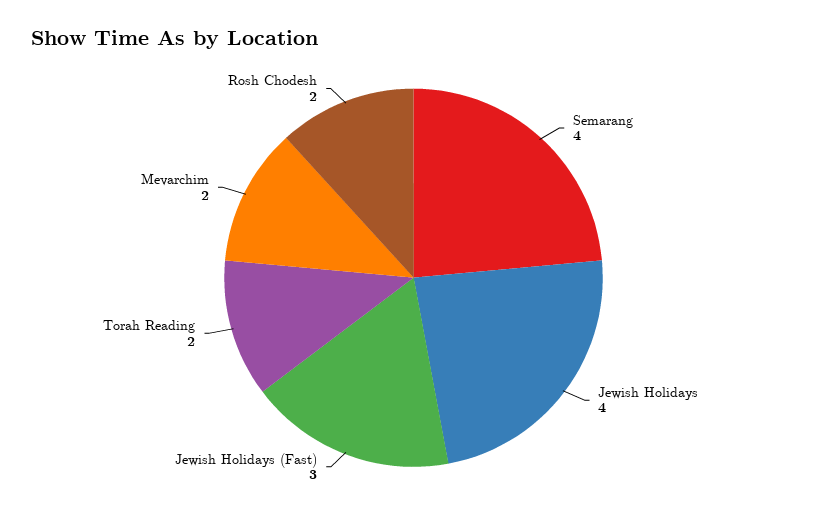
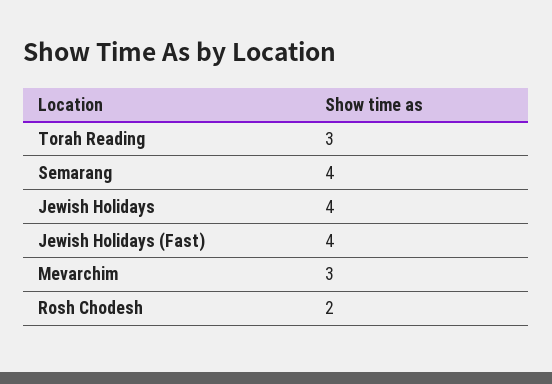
Jewish Holidays (Fast): 3 -> 4
Torah Reading: 2 -> 3
Mevarchim: 2 -> 3

